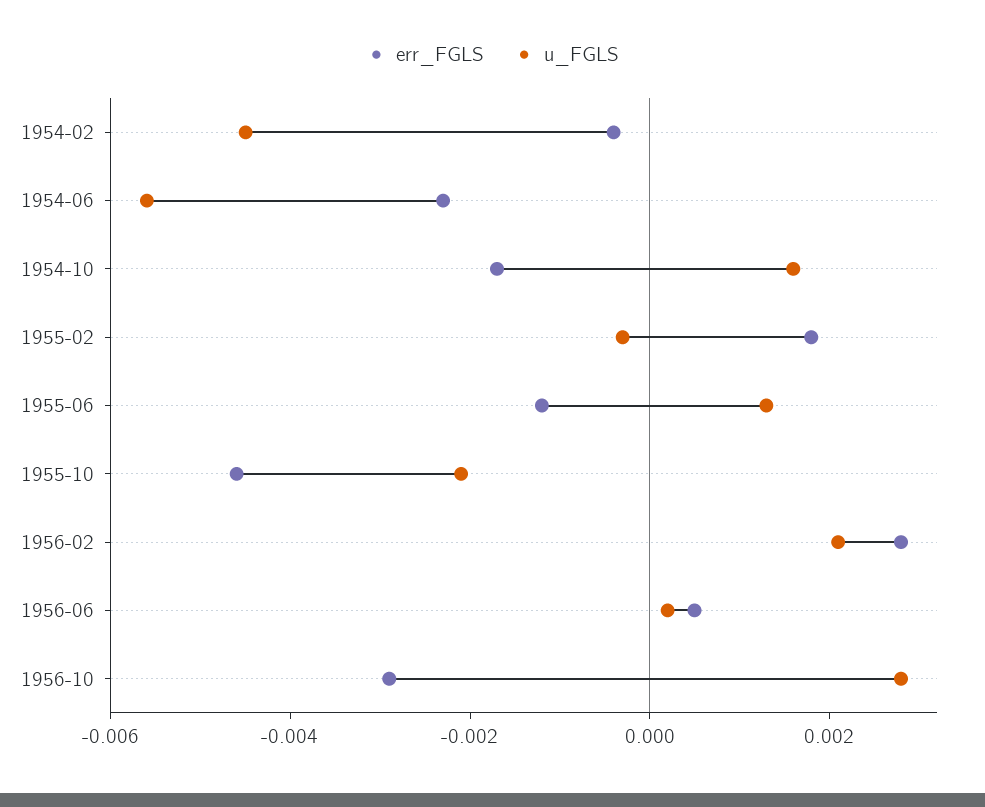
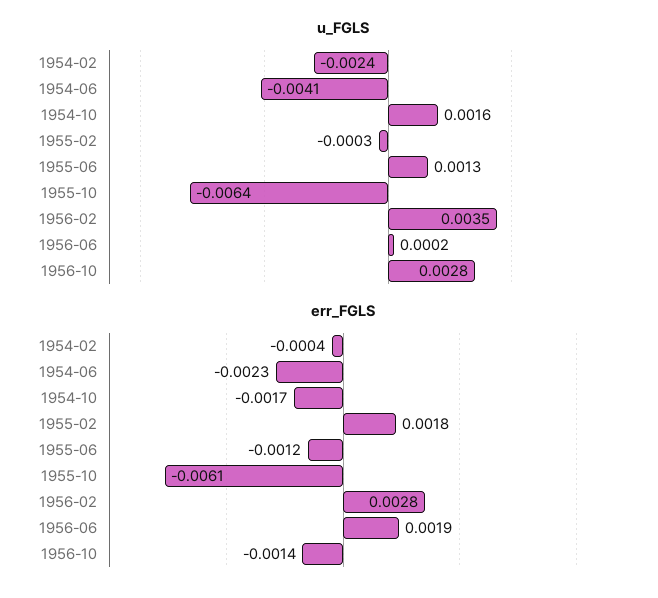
u_FGLS, 1954-02: -0.0045 -> -0.0024
u_FGLS, 1954-06: -0.0055 -> -0.0041
err_FGLS, 1955-10: -0.0045 -> -0.0061
u_FGLS, 1955-10: -0.002 -> -0.0064
u_FGLS, 1956-02: 0.002 -> 0.0035
err_FGLS, 1956-06: 0.0005 -> 0.0019
err_FGLS, 1956-10: -0.003 -> -0.0014

